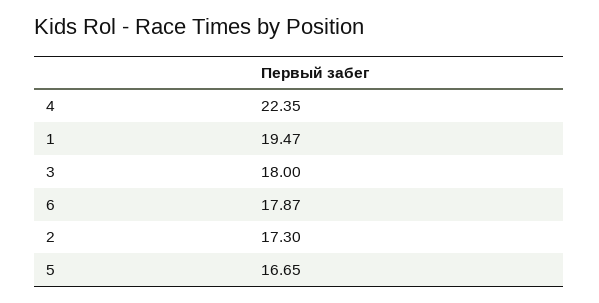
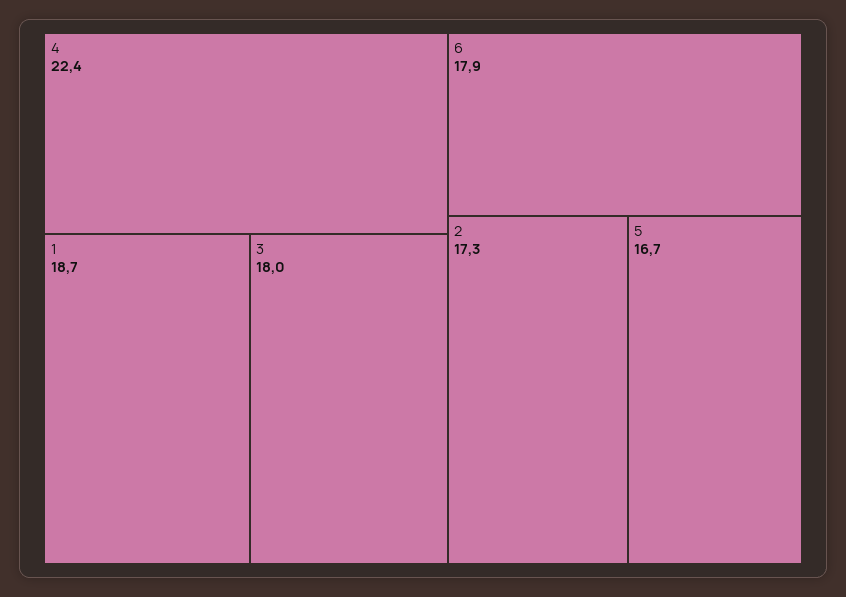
1: 19.47 -> 18.7

